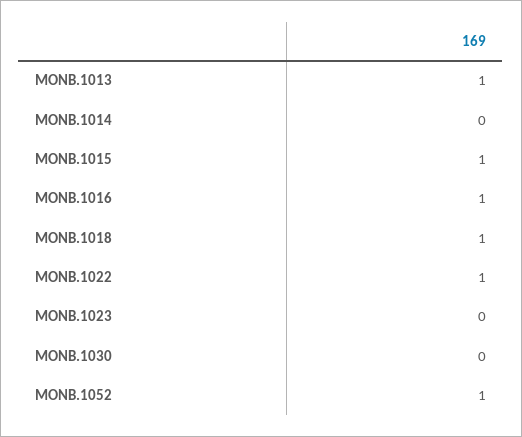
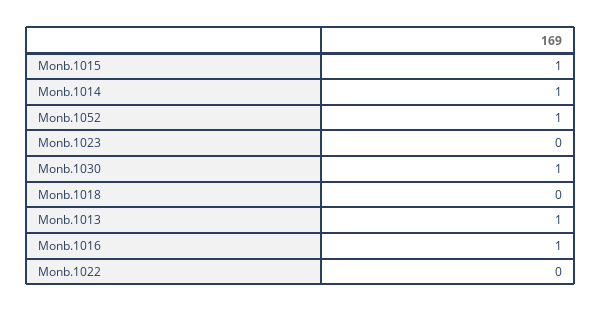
MONB.1014: 0 -> 1
MONB.1018: 1 -> 0
MONB.1022: 1 -> 0
MONB.1030: 0 -> 1

